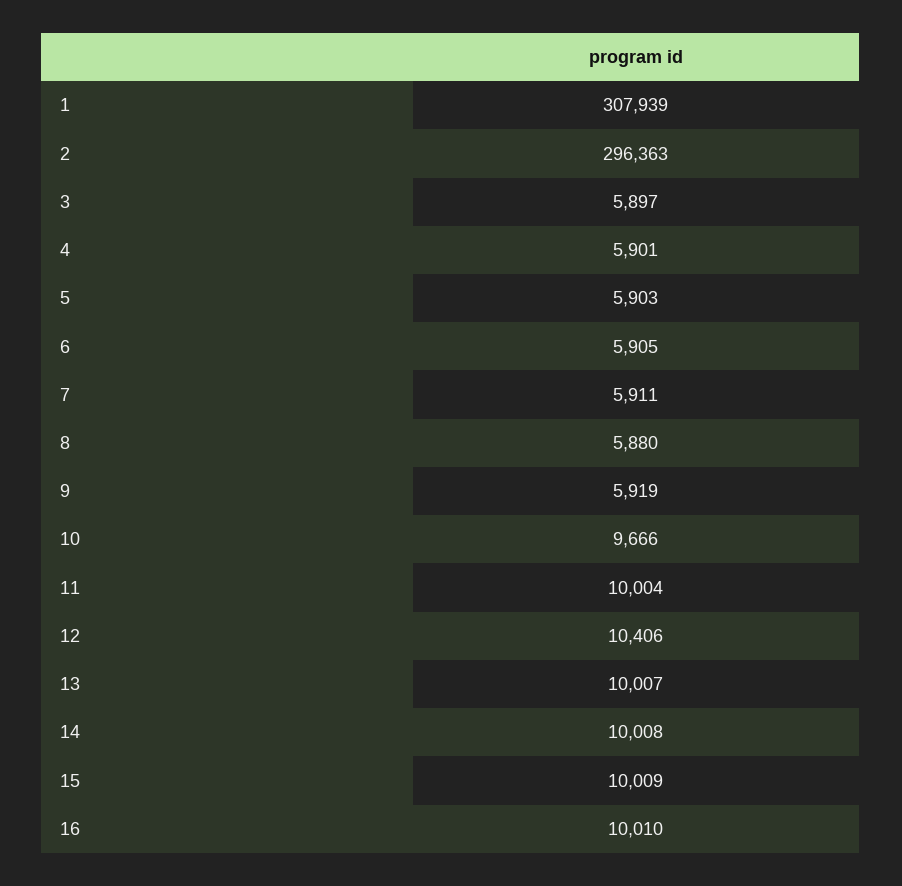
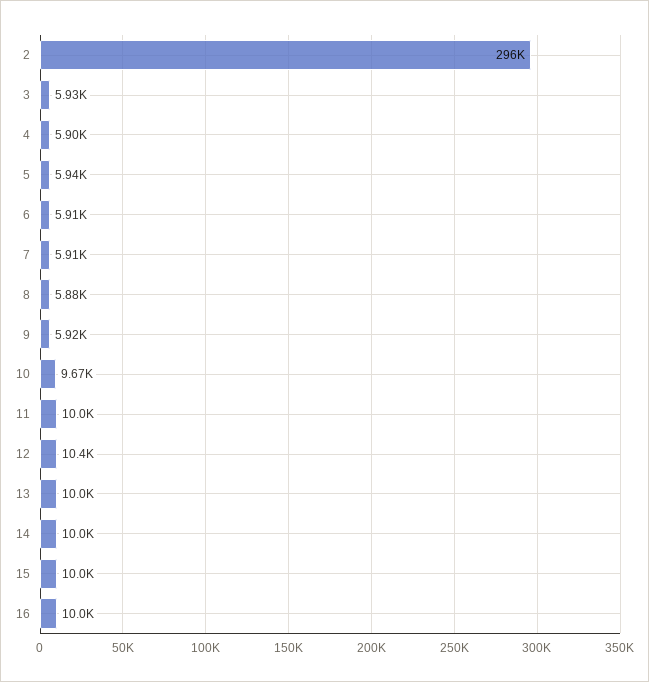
1: 307939 -> none
3: 5897 -> 5930
5: 5903 -> 5940

